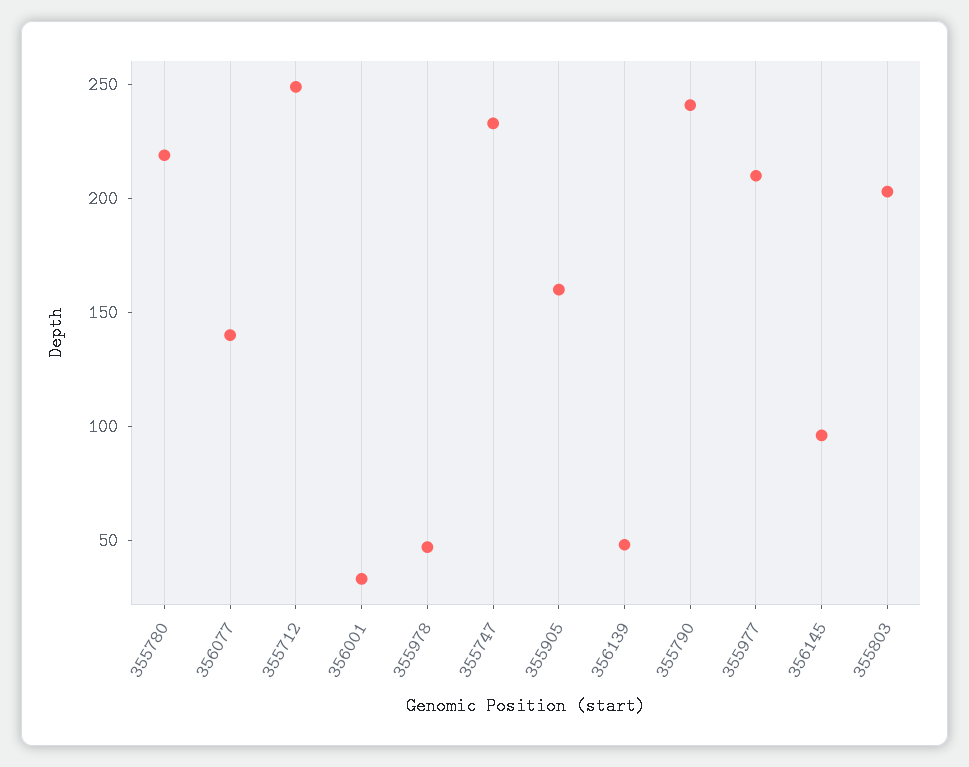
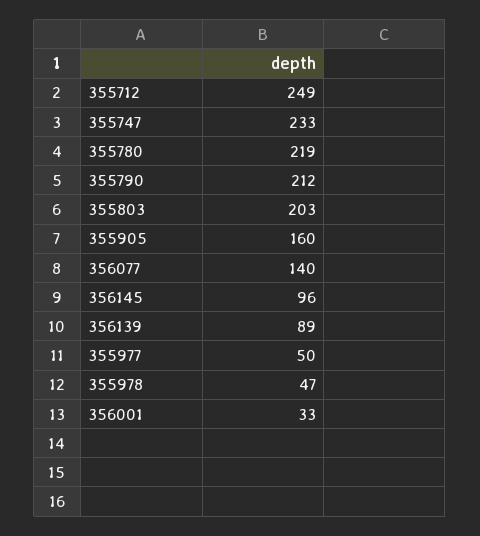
356139: 50 -> 89
355790: 240 -> 212
355977: 210 -> 50

